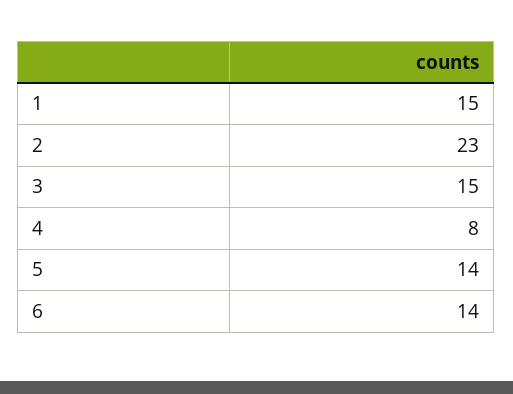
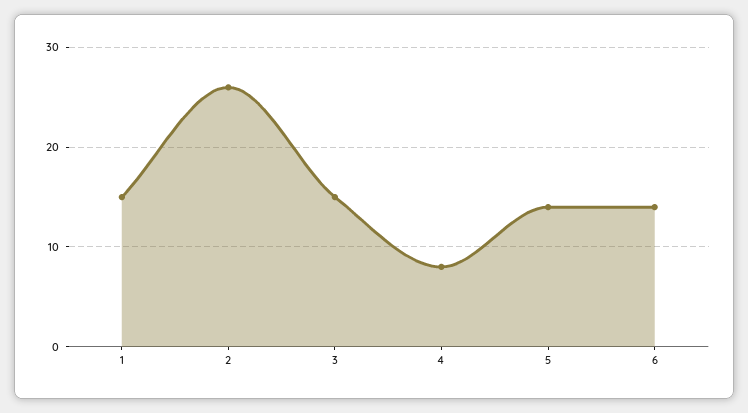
2: 23 -> 26

